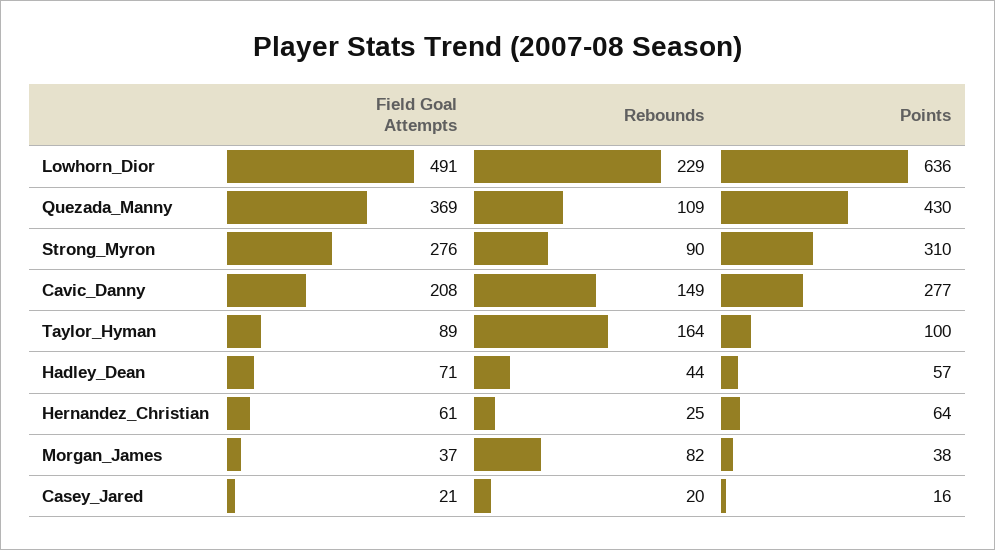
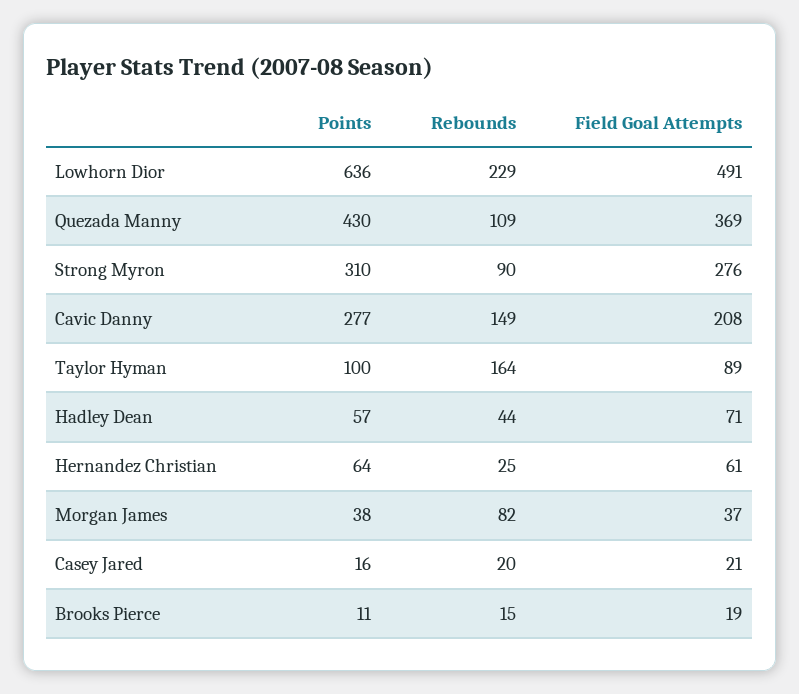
Points, Brooks Pierce: none -> 11
Rebounds, Brooks Pierce: none -> 15
Field Goal Attempts, Brooks Pierce: none -> 19

